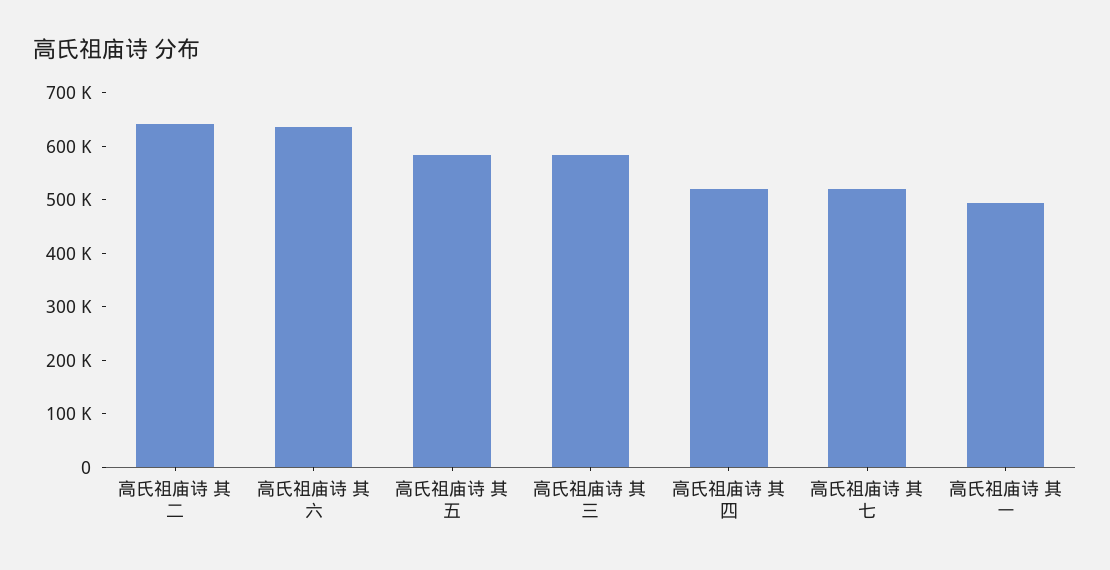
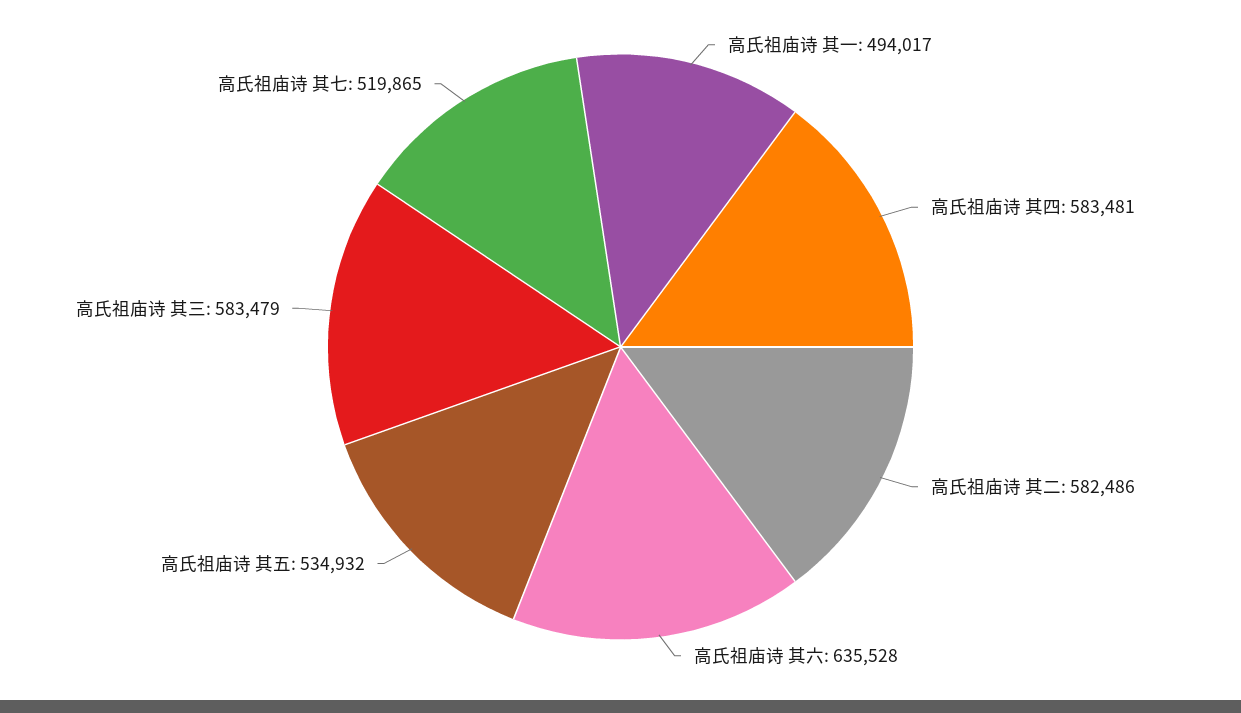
高氏祖庙诗 其二: 640000 -> 582486
高氏祖庙诗 其五: 580000 -> 534932
高氏祖庙诗 其四: 520000 -> 583481

